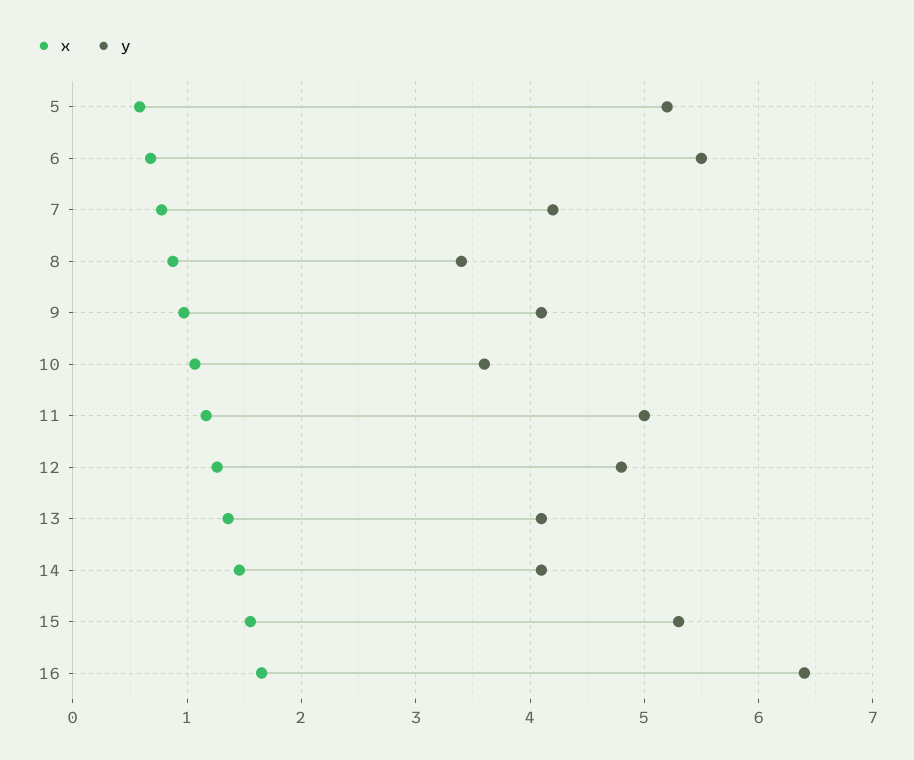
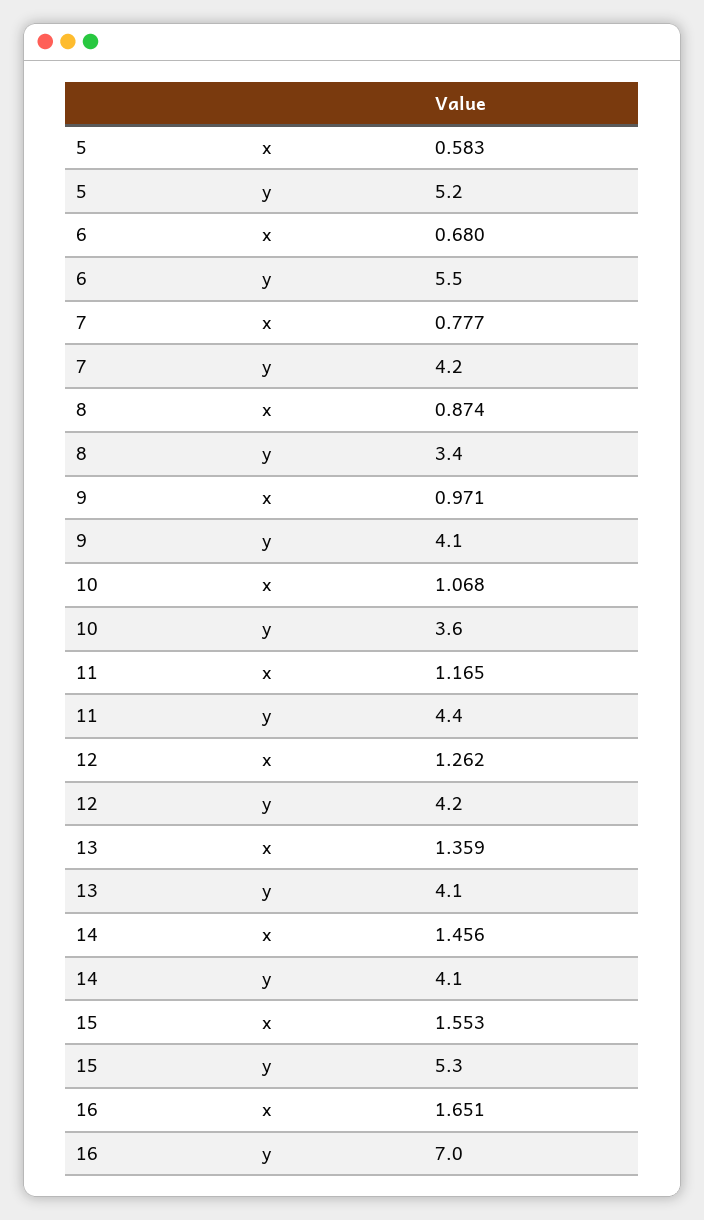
y, 11: 5 -> 4.4
y, 12: 4.8 -> 4.2
y, 16: 6.4 -> 7

